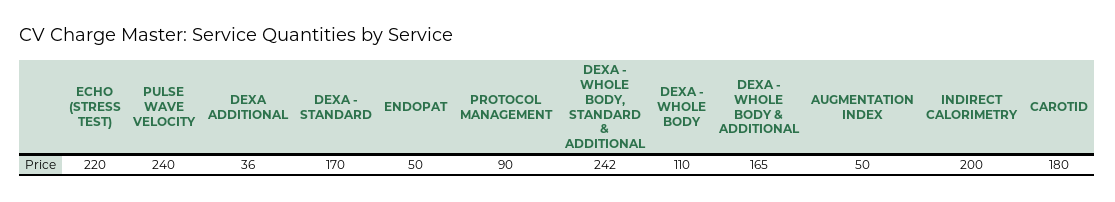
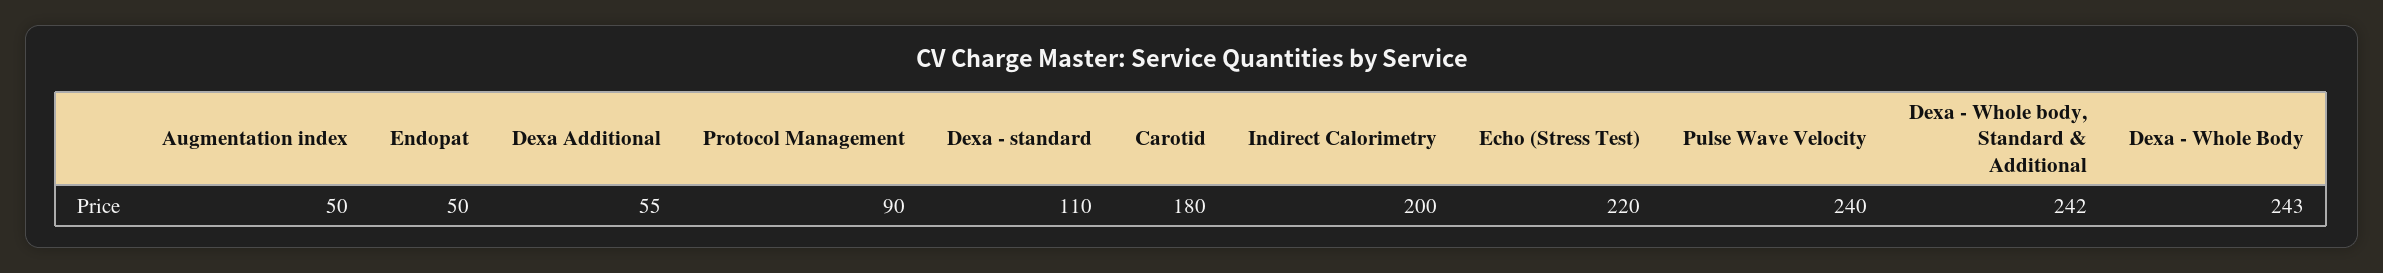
DEXA ADDITIONAL: 36 -> 55
DEXA - STANDARD: 170 -> 110
DEXA - WHOLE BODY: 110 -> 243
DEXA - WHOLE BODY & ADDITIONAL: 165 -> none

